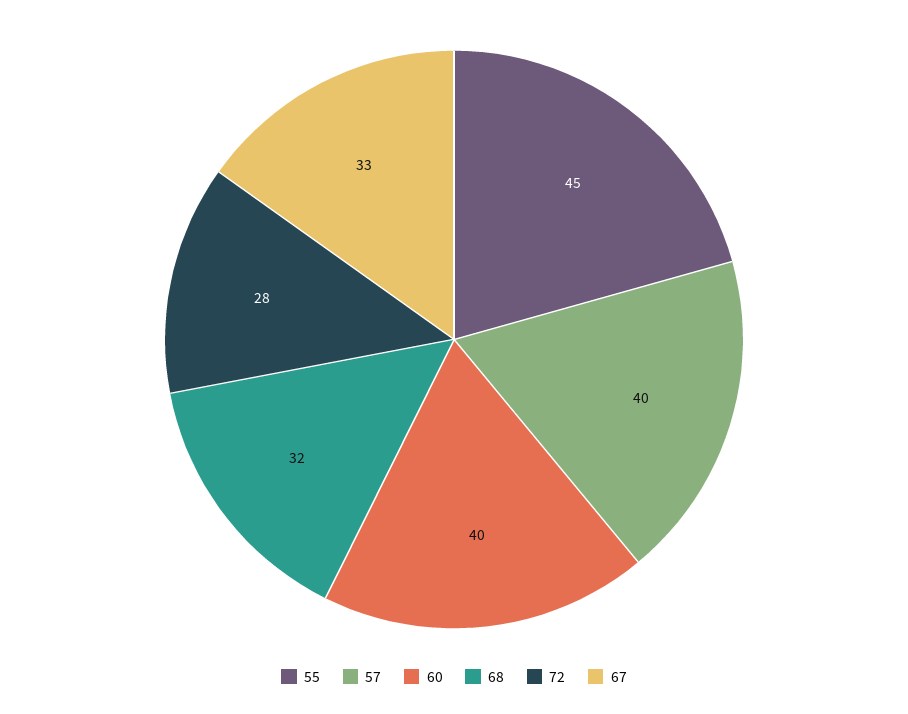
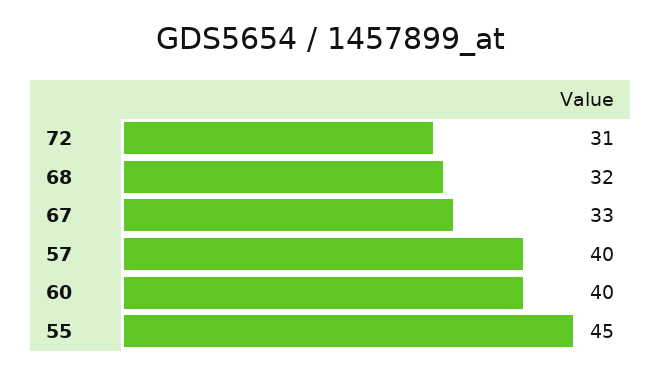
72: 28 -> 31

